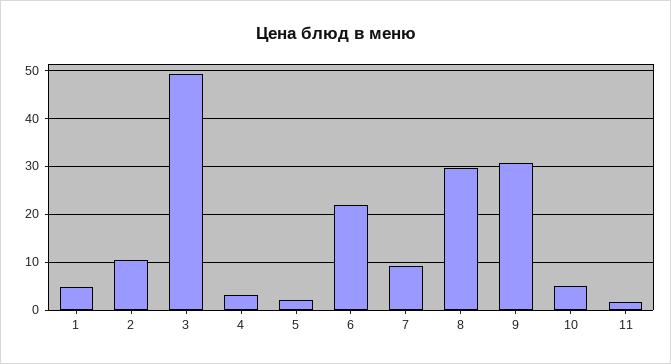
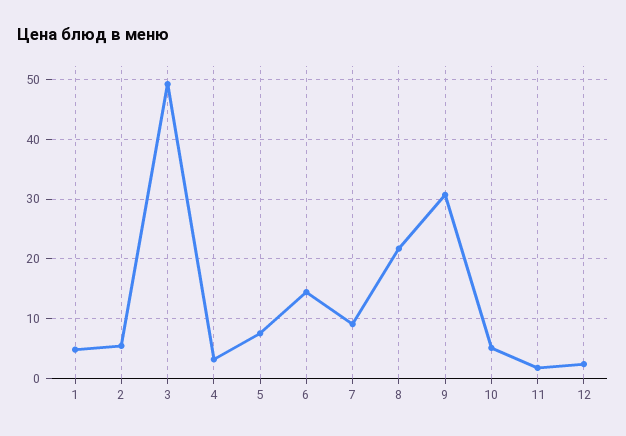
2: 10 -> 6
5: 2 -> 8
6: 22 -> 14
8: 30 -> 22
12: none -> 2

